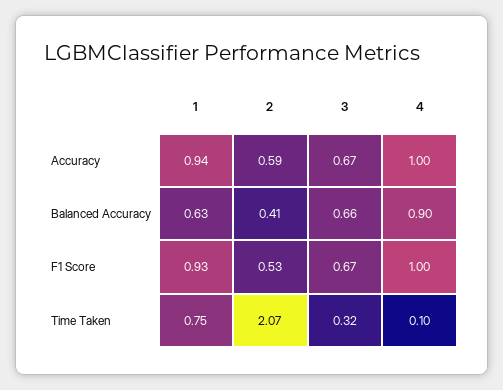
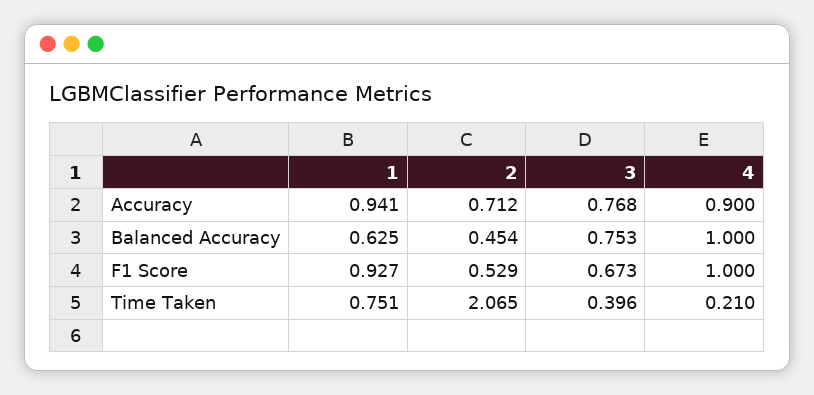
2, Accuracy: 0.59 -> 0.712
3, Accuracy: 0.67 -> 0.768
4, Accuracy: 1 -> 0.9
2, Balanced Accuracy: 0.41 -> 0.454
3, Balanced Accuracy: 0.66 -> 0.753
4, Balanced Accuracy: 0.9 -> 1
3, Time Taken: 0.32 -> 0.396
4, Time Taken: 0.1 -> 0.21

